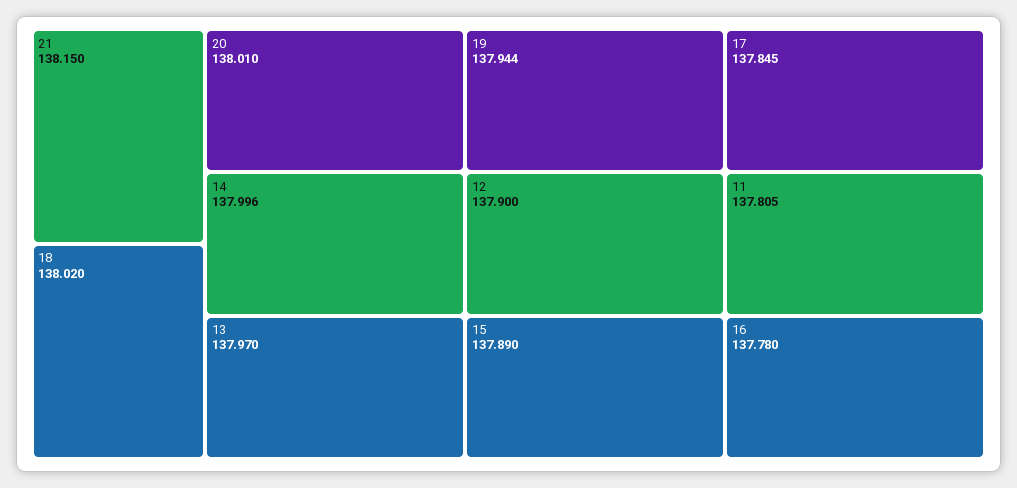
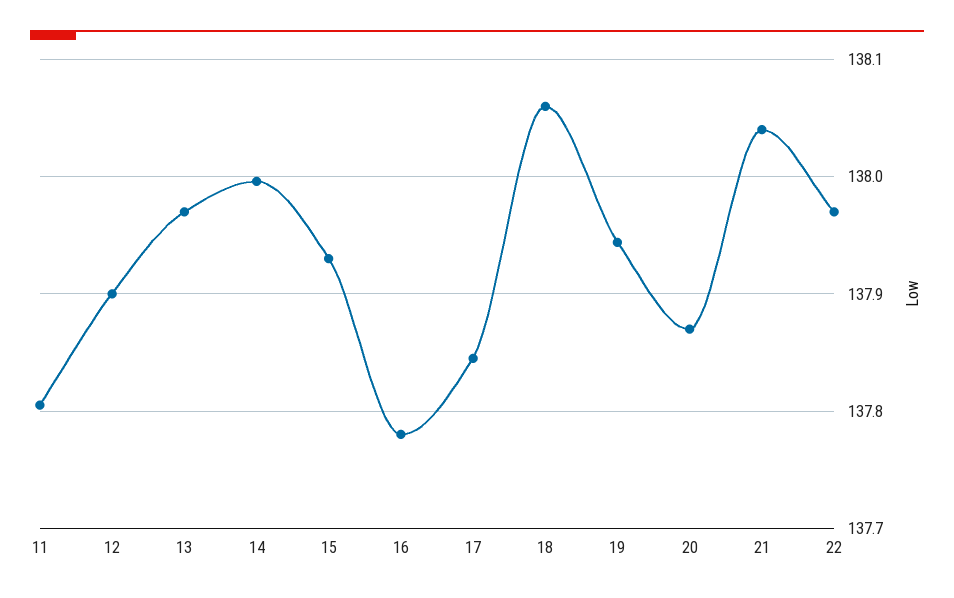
21: 138.15 -> 138.04
18: 138.02 -> 138.06
20: 138.01 -> 137.87
15: 137.89 -> 137.93
22: none -> 137.97

